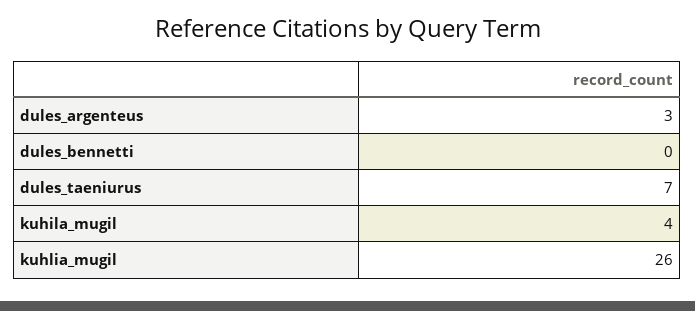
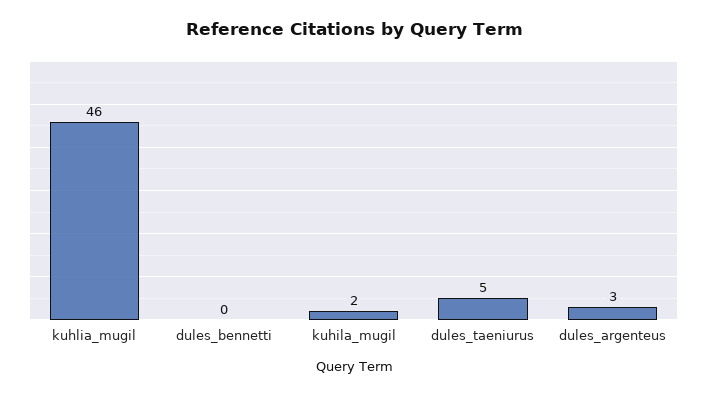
dules_taeniurus: 7 -> 5
kuhila_mugil: 4 -> 2
kuhlia_mugil: 26 -> 46

